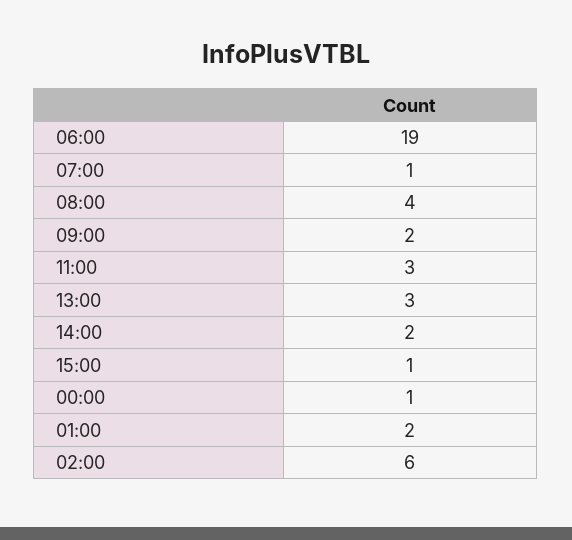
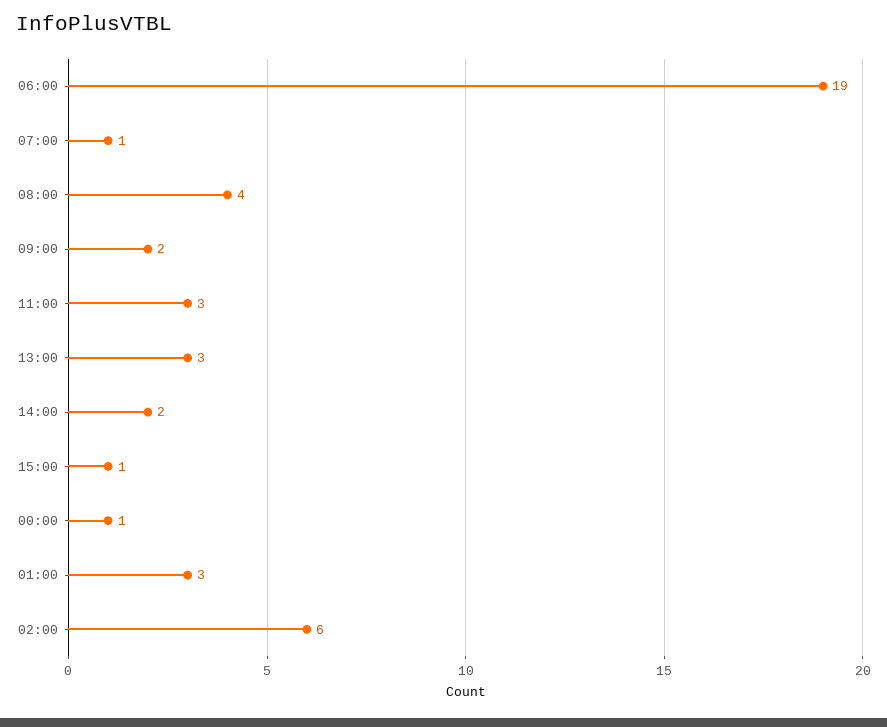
01:00: 2 -> 3

